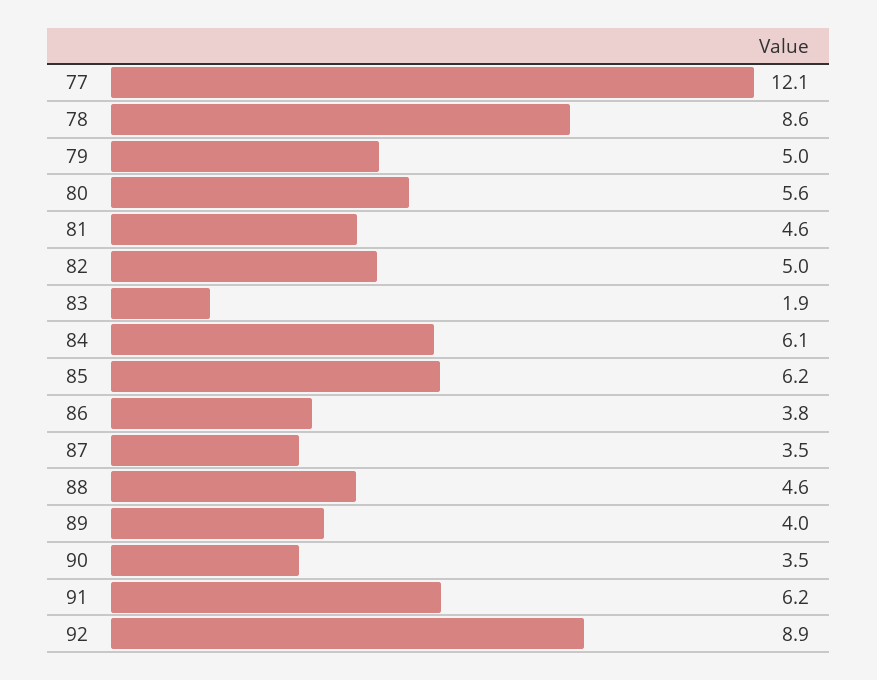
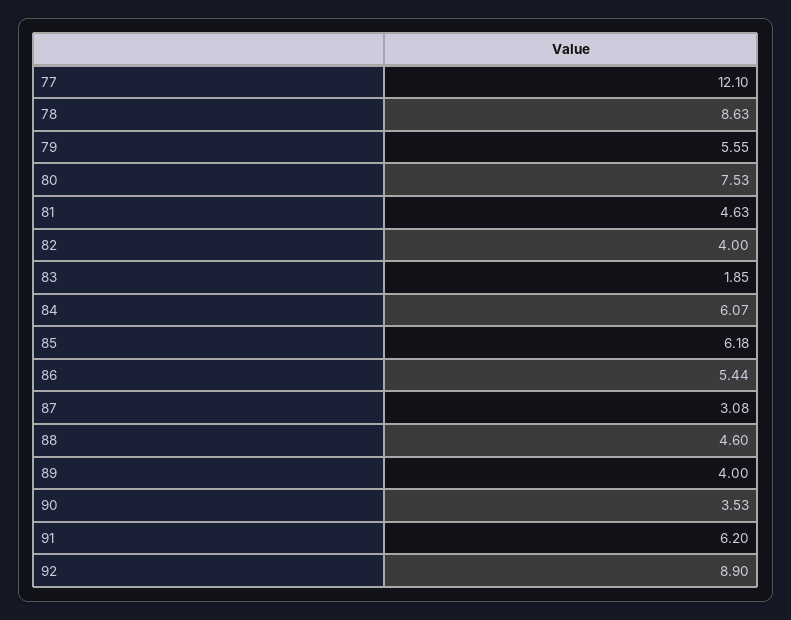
79: 5 -> 5.55
80: 5.6 -> 7.53
82: 5 -> 4
86: 3.8 -> 5.44
87: 3.5 -> 3.08

